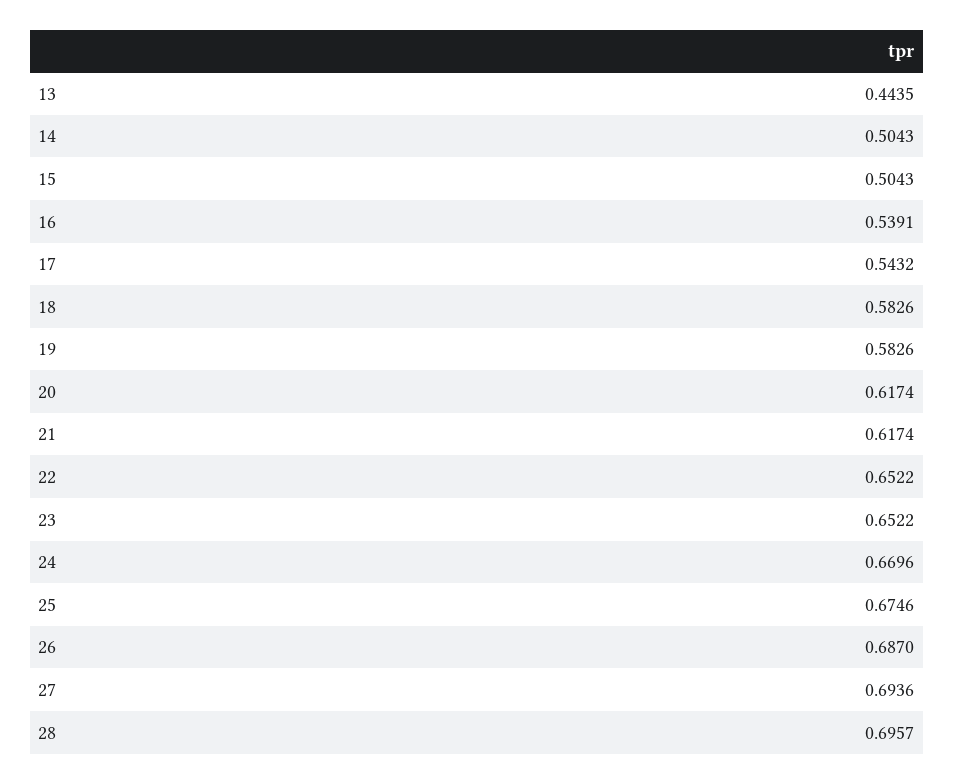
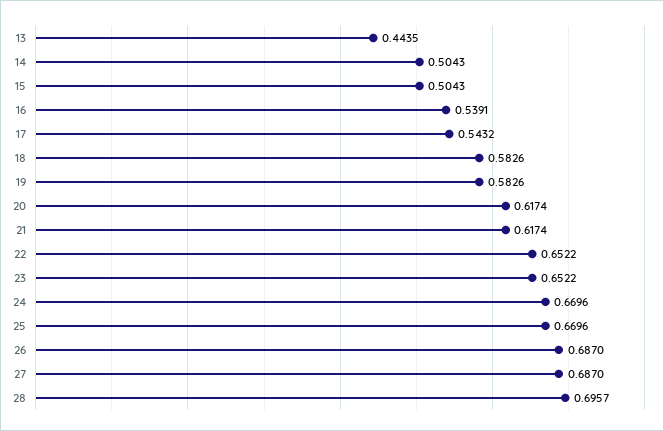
25: 0.6746 -> 0.6696
27: 0.6936 -> 0.687

